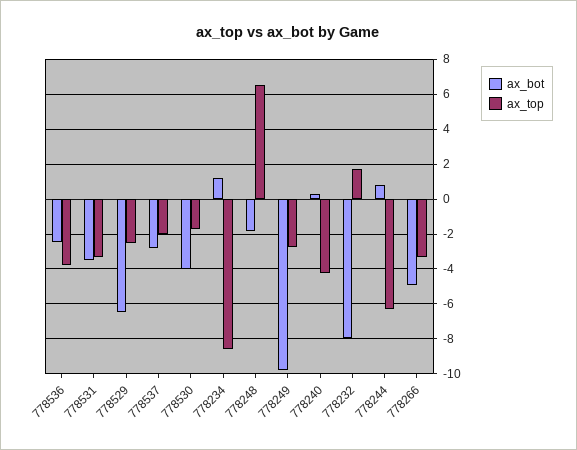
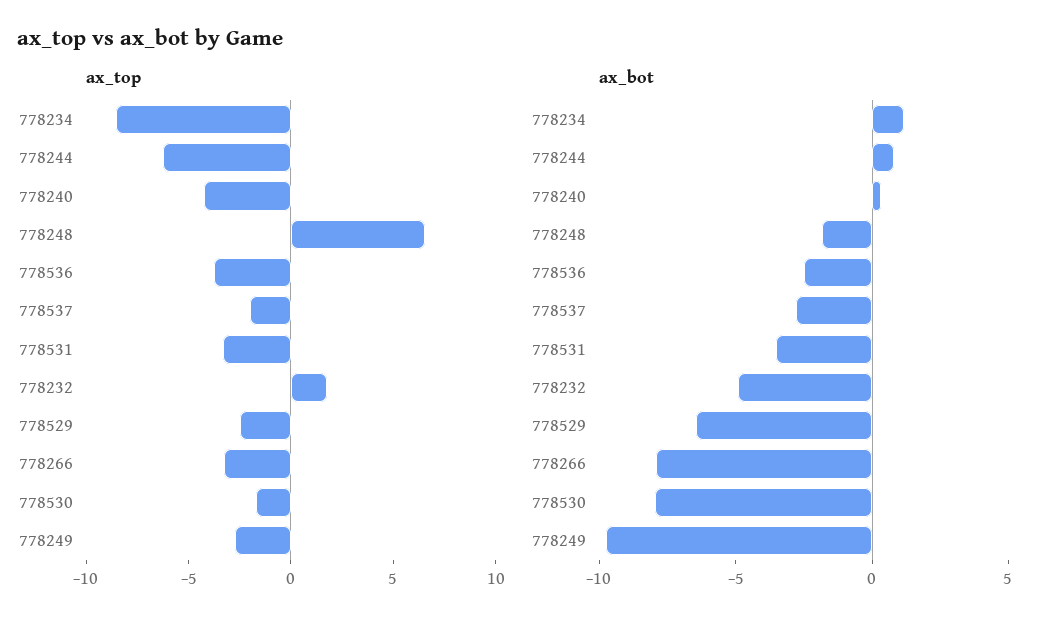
ax_bot, 778530: -4 -> -8
ax_bot, 778232: -8 -> -5
ax_bot, 778266: -5 -> -8

